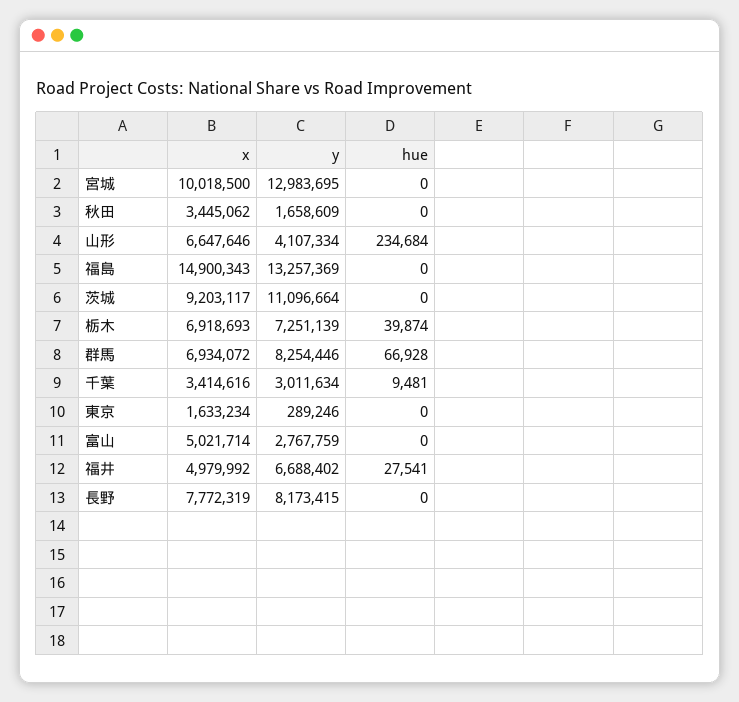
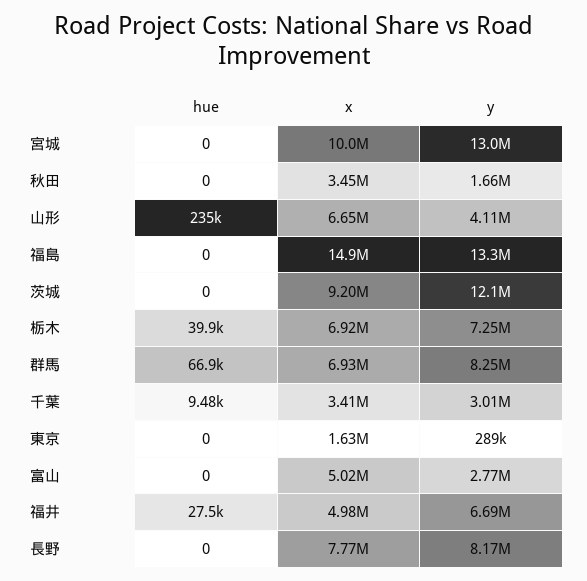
y, 茨城: 11096664 -> 12100000

